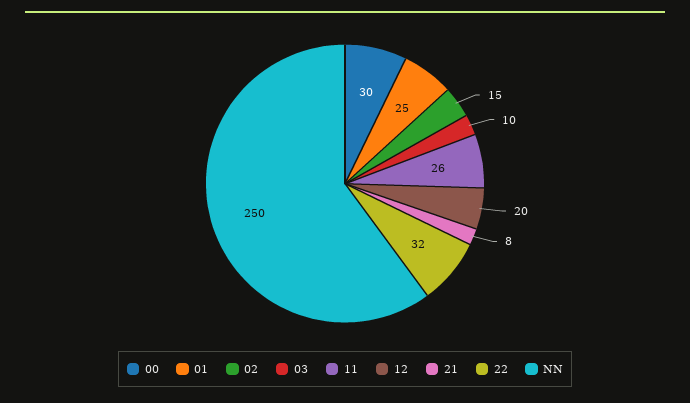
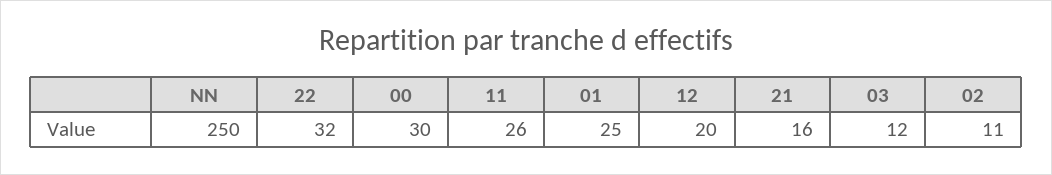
02: 15 -> 11
03: 10 -> 12
21: 8 -> 16

